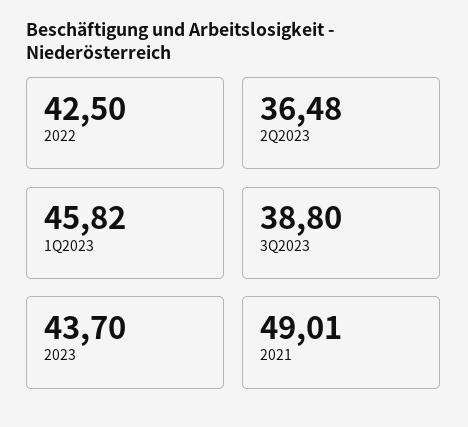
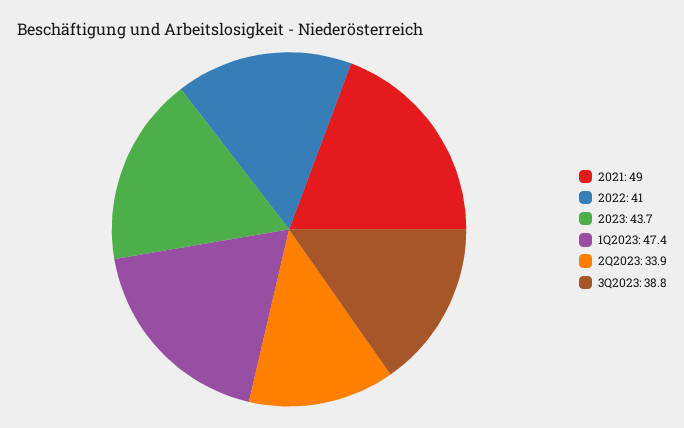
2022: 42.5 -> 41
2Q2023: 36.48 -> 33.9
1Q2023: 45.82 -> 47.4

